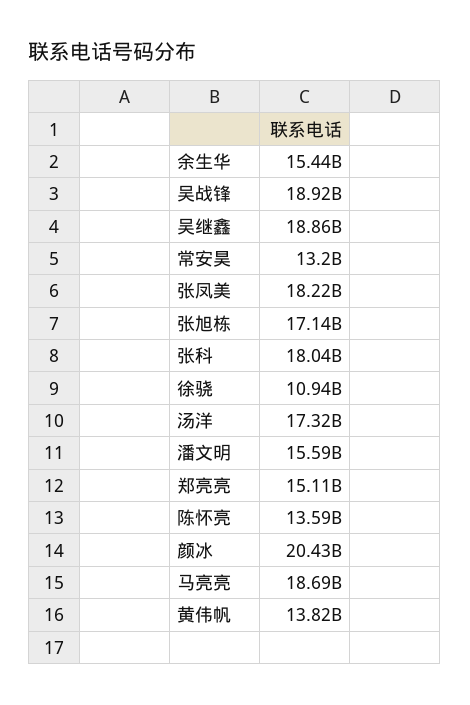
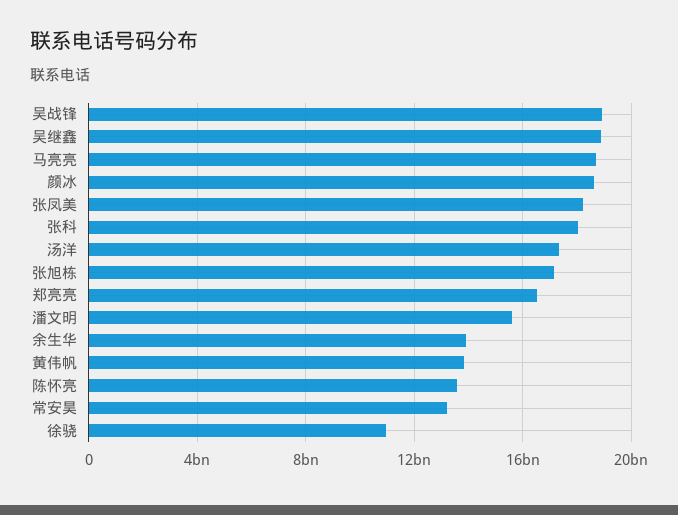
余生华: 15440000000 -> 14000000000
郑亮亮: 15110000000 -> 16500000000
颜冰: 20430000000 -> 18500000000

